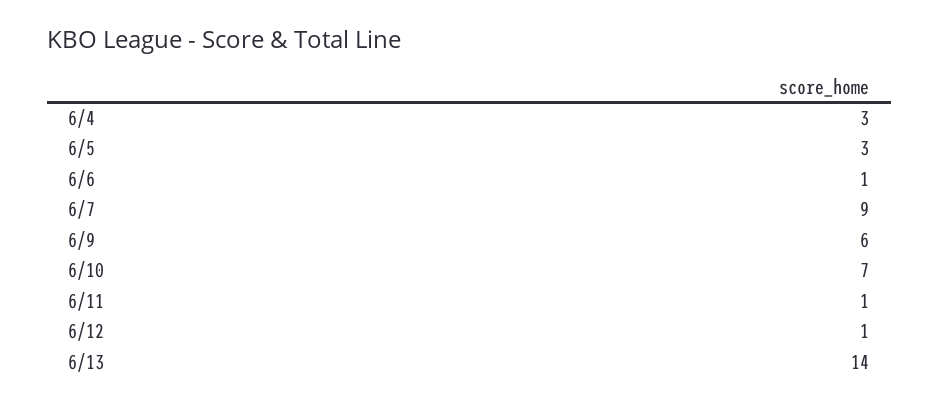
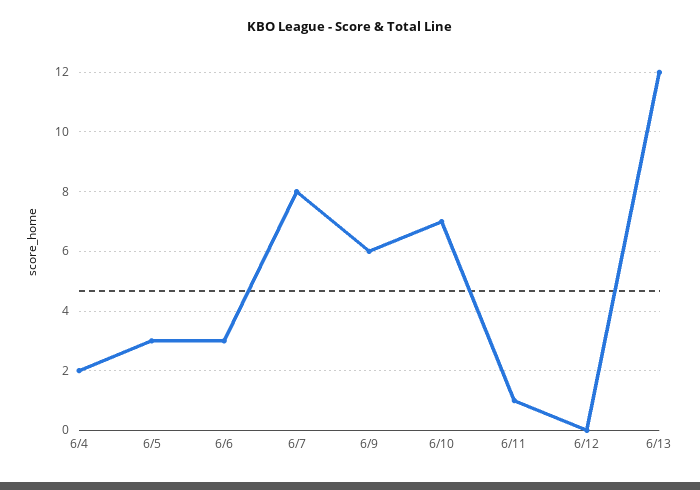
6/4: 3 -> 2
6/6: 1 -> 3
6/7: 9 -> 8
6/12: 1 -> 0
6/13: 14 -> 12

